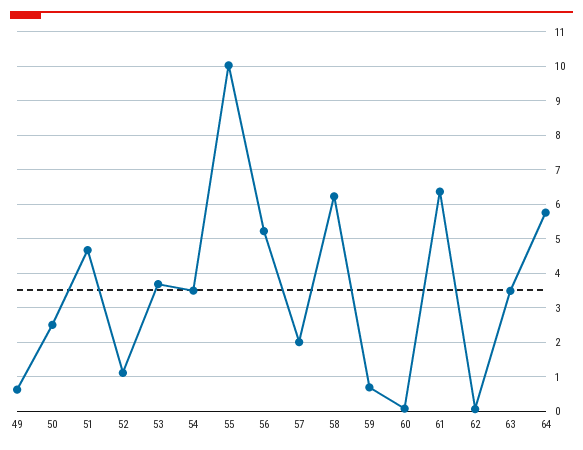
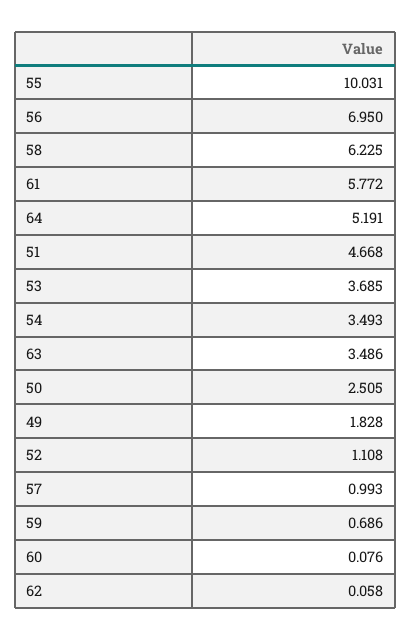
49: 0.6 -> 1.828
56: 5.2 -> 6.95
57: 2 -> 0.993
61: 6.4 -> 5.772
64: 5.8 -> 5.191

